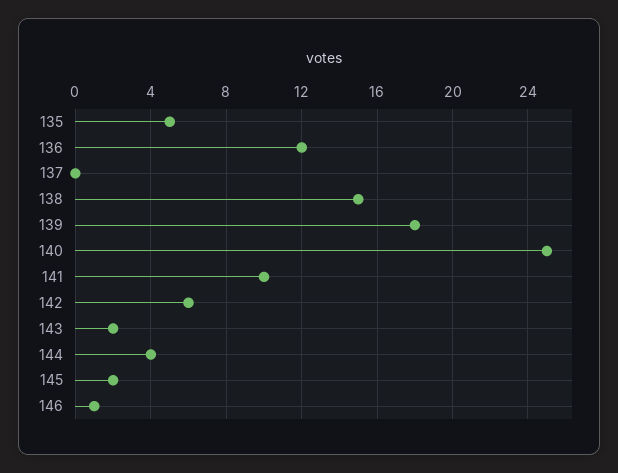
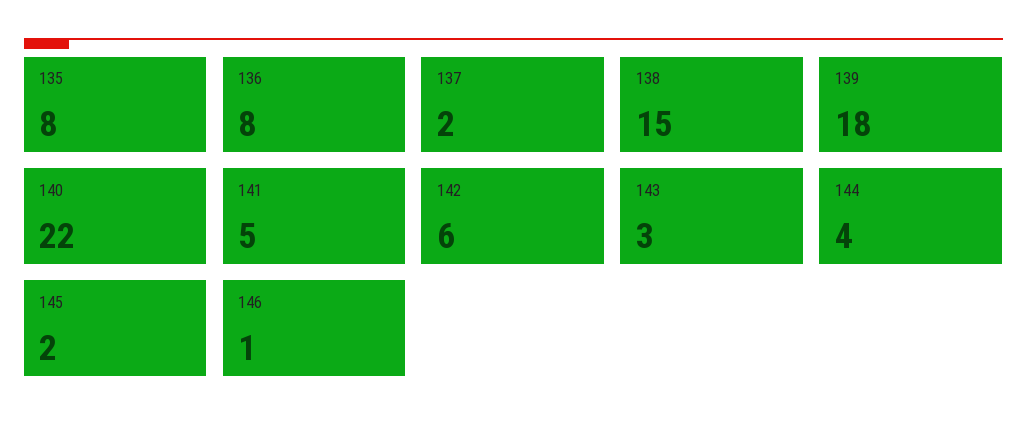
135: 5 -> 8
136: 12 -> 8
137: 0 -> 2
140: 25 -> 22
141: 10 -> 5
143: 2 -> 3

